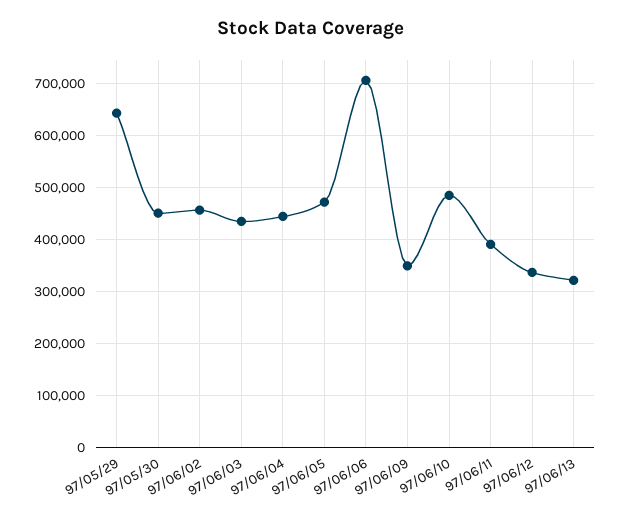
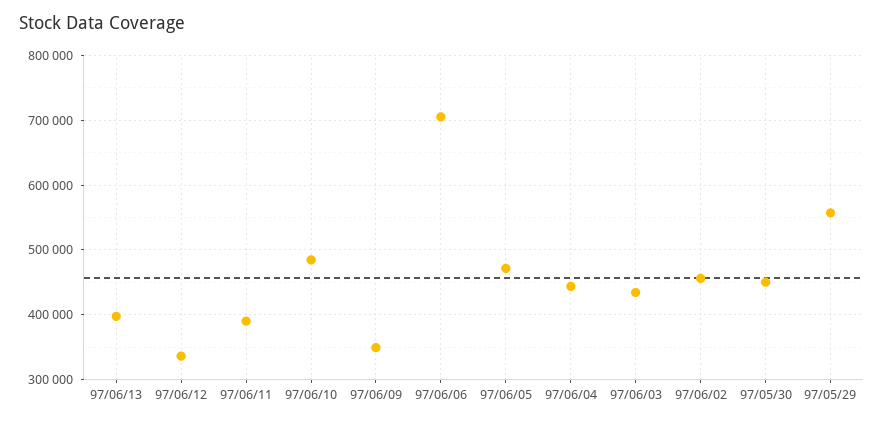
97/05/29: 640000 -> 560000
97/06/13: 320000 -> 400000

